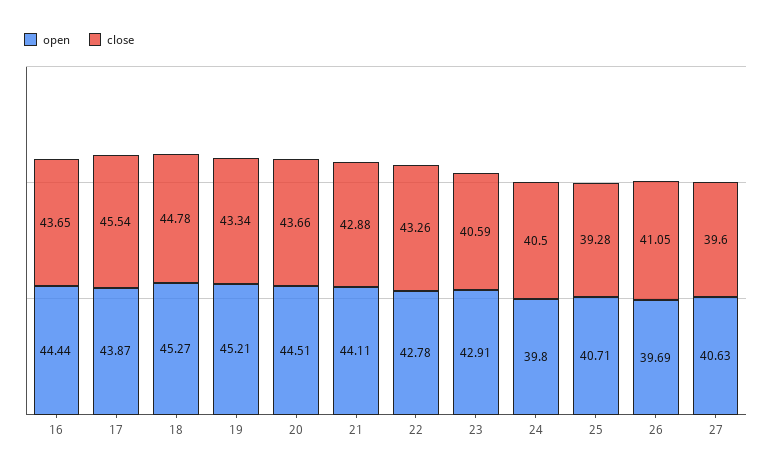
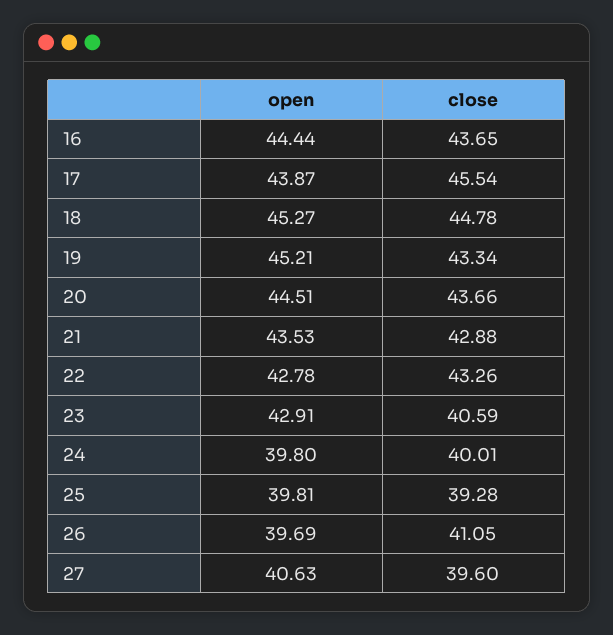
open, 21: 44.11 -> 43.53
close, 24: 40.5 -> 40.01
open, 25: 40.71 -> 39.81

